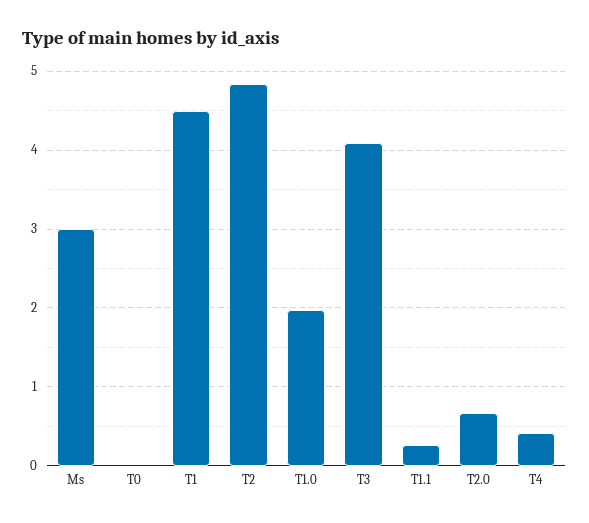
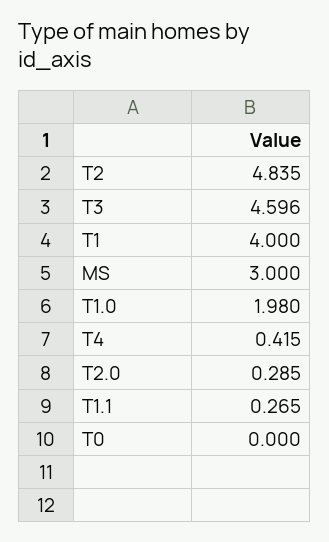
T1: 4.5 -> 4
T3: 4.1 -> 4.596
T2.0: 0.7 -> 0.285

